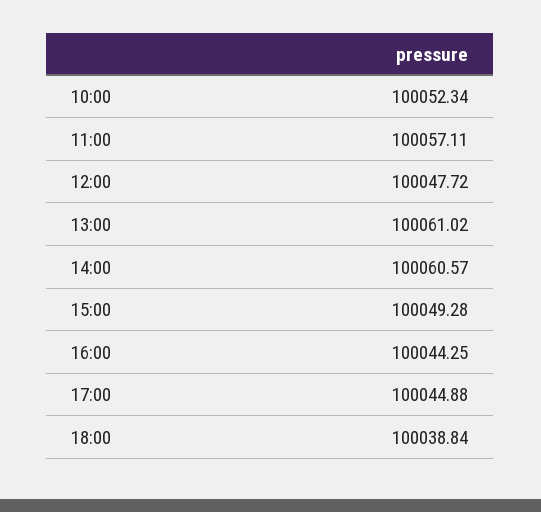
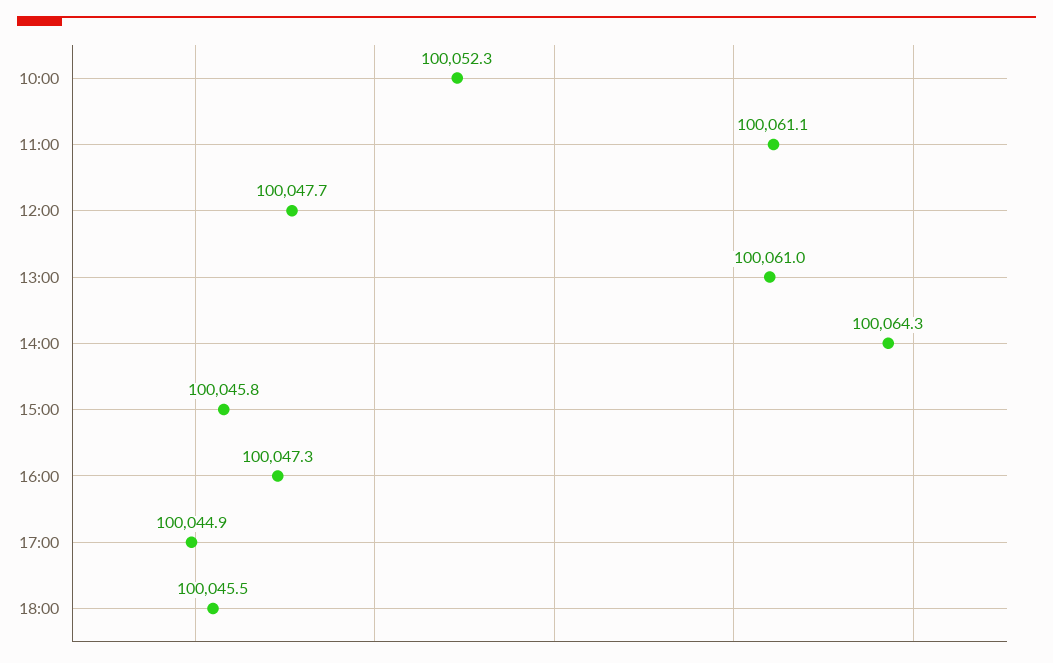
11:00: 100057.11 -> 100061.1
14:00: 100060.57 -> 100064.3
15:00: 100049.28 -> 100045.8
16:00: 100044.25 -> 100047.3
18:00: 100038.84 -> 100045.5

